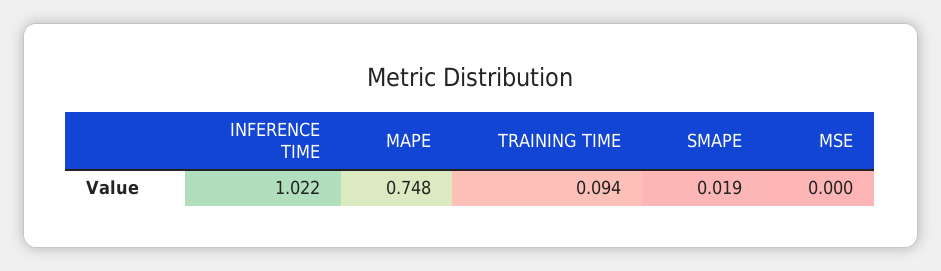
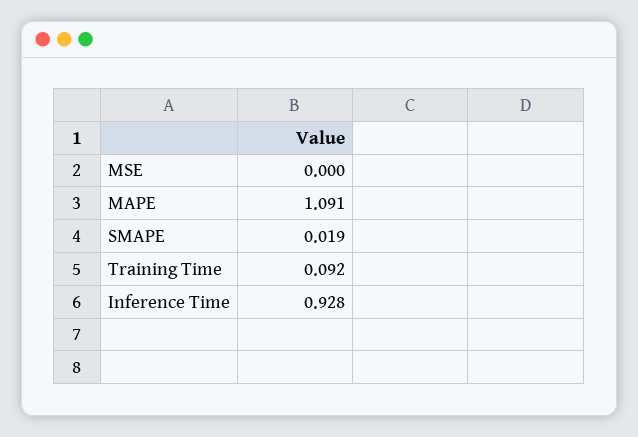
INFERENCE TIME: 1.022 -> 0.928
MAPE: 0.748 -> 1.091
TRAINING TIME: 0.094 -> 0.092

